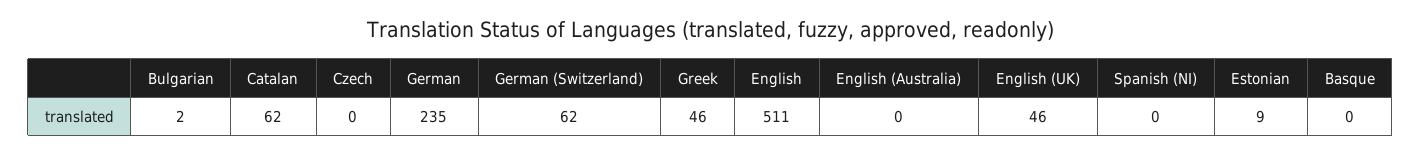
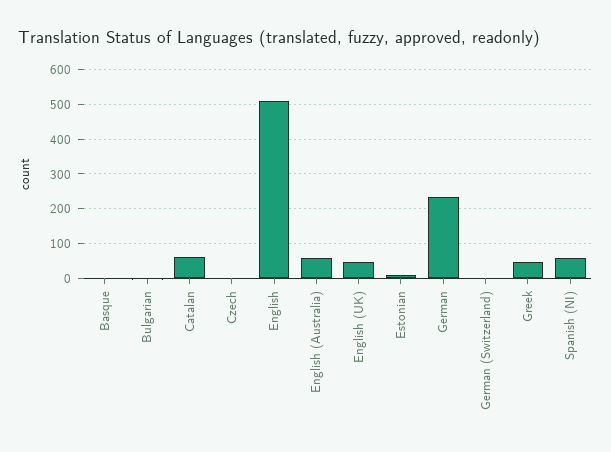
German (Switzerland): 62 -> 0
English (Australia): 0 -> 60
Spanish (NI): 0 -> 60

